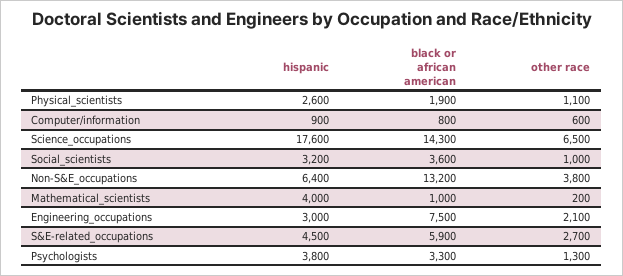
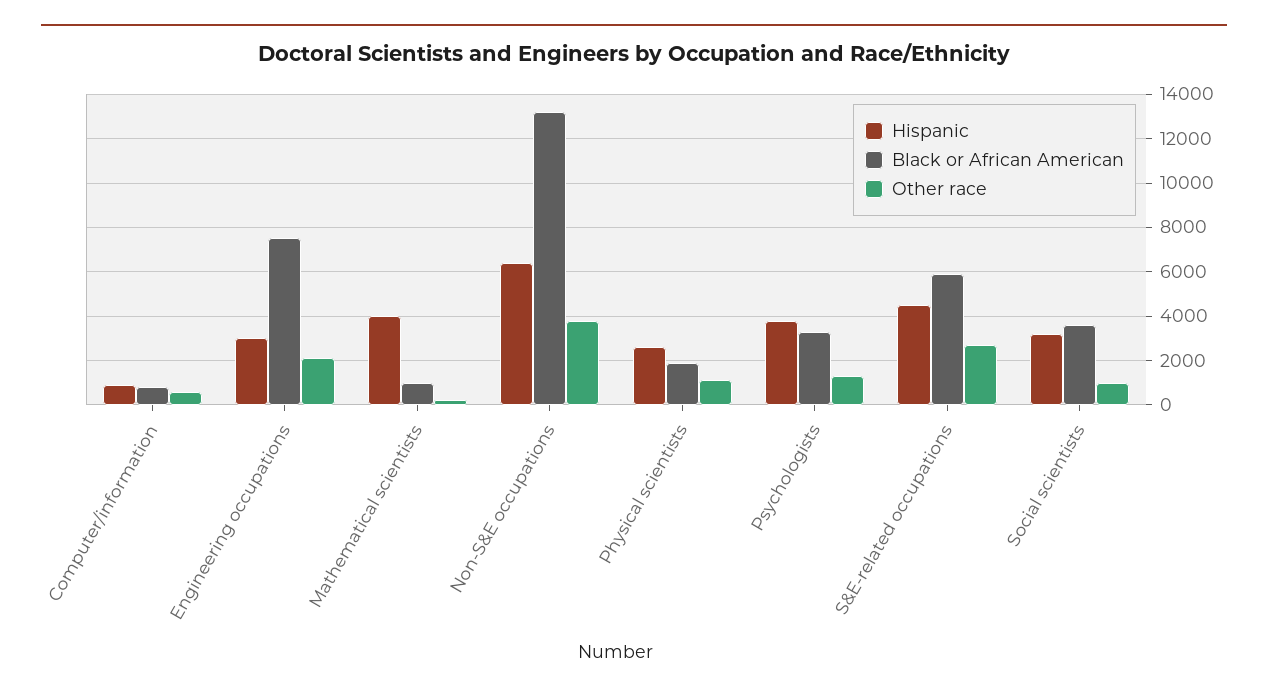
hispanic, Science_occupations: 17600 -> none
black or african american, Science_occupations: 14300 -> none
other race, Science_occupations: 6500 -> none

